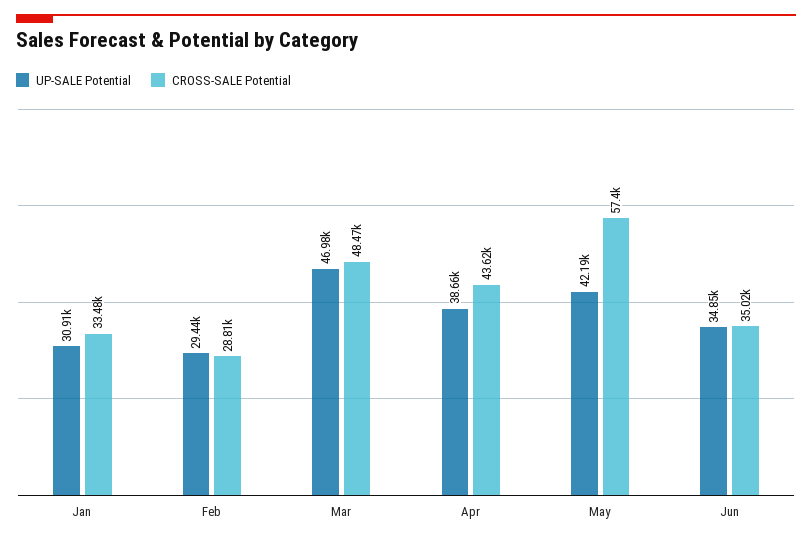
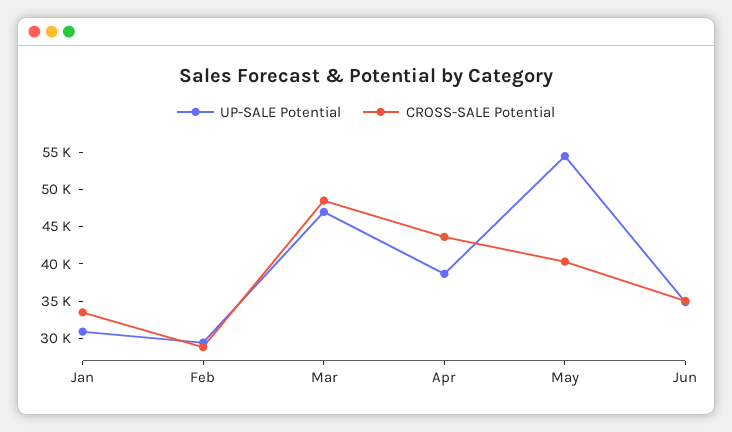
UP-SALE Potential, May: 42190 -> 55000
CROSS-SALE Potential, May: 57400 -> 40000

